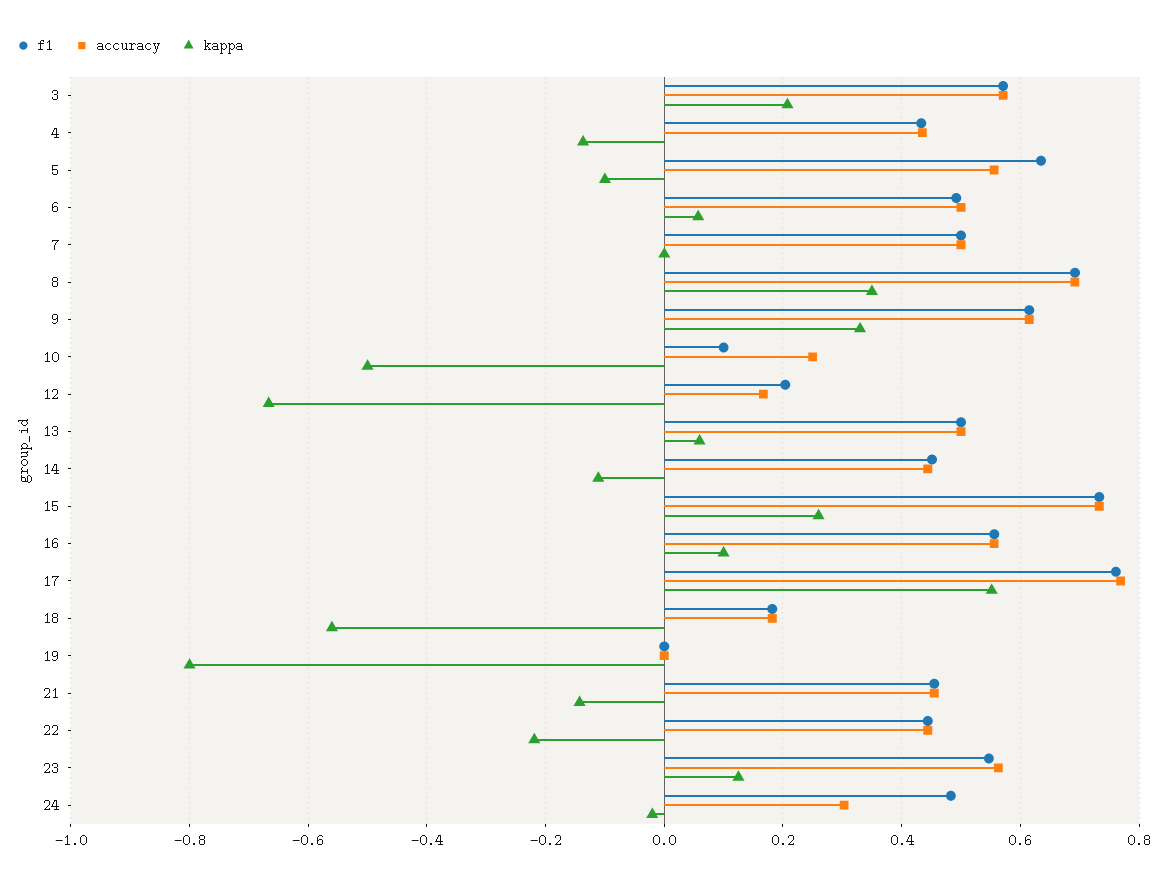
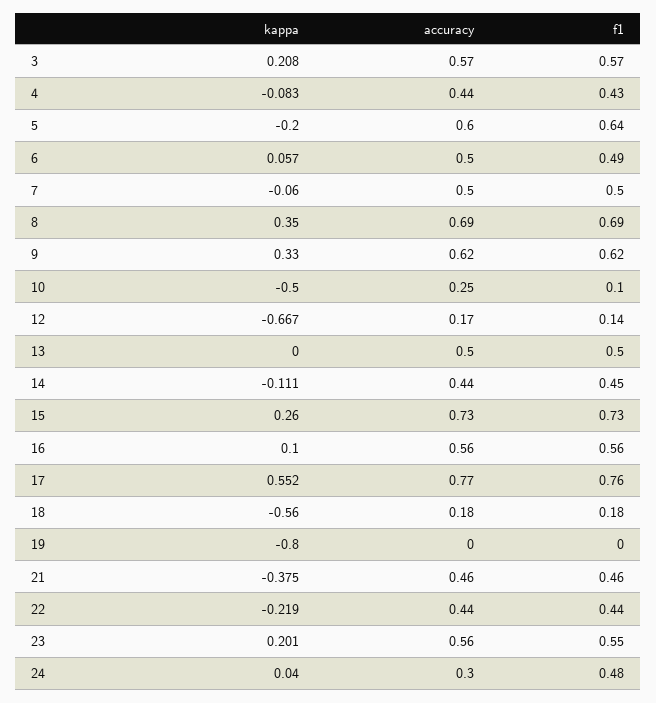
kappa, 4: -0.14 -> -0.083
accuracy, 5: 0.56 -> 0.6
kappa, 5: -0.1 -> -0.2
kappa, 7: 0 -> -0.06
f1, 12: 0.2 -> 0.14
kappa, 13: 0.06 -> 0
kappa, 21: -0.14 -> -0.375
kappa, 23: 0.12 -> 0.201
kappa, 24: -0.02 -> 0.04

